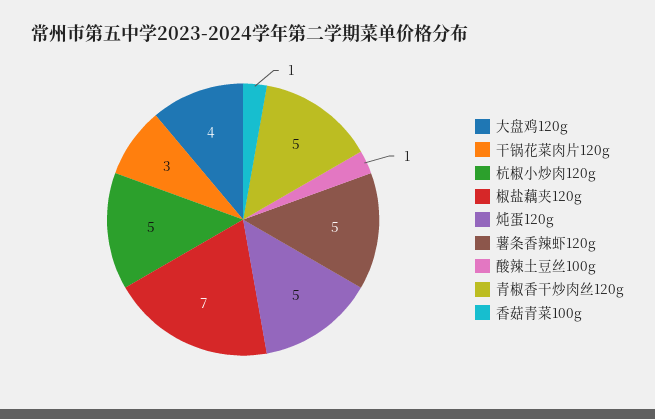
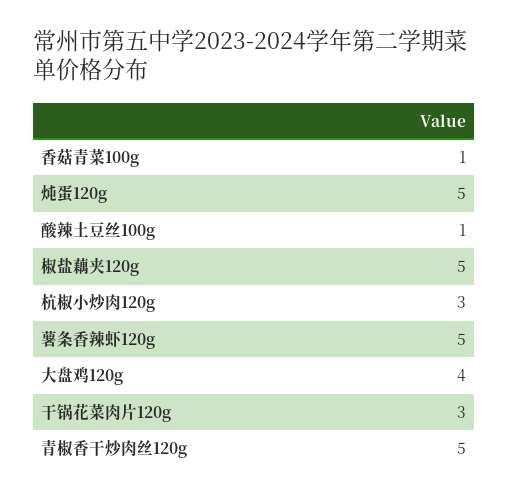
杭椒小炒肉120g: 5 -> 3
椒盐藕夹120g: 7 -> 5

